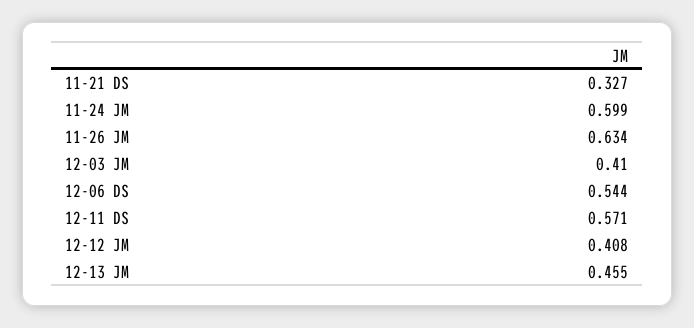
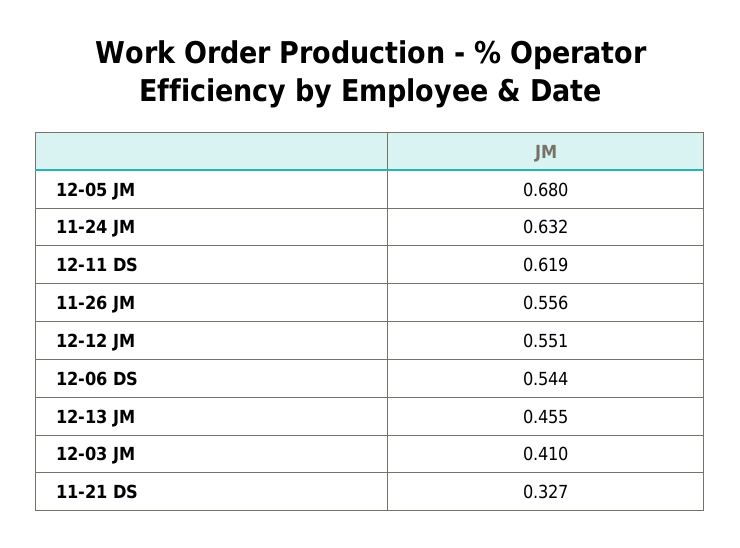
11-24 JM: 0.599 -> 0.632
11-26 JM: 0.634 -> 0.556
12-11 DS: 0.571 -> 0.619
12-12 JM: 0.408 -> 0.551
12-05 JM: none -> 0.68

